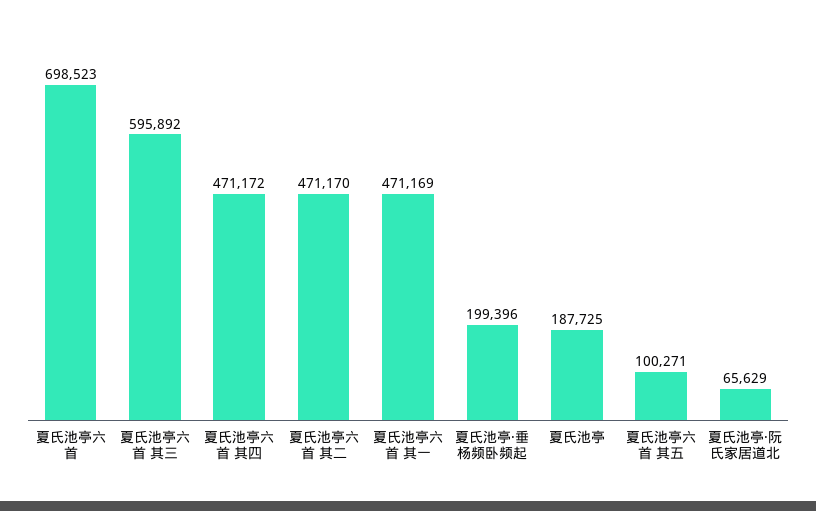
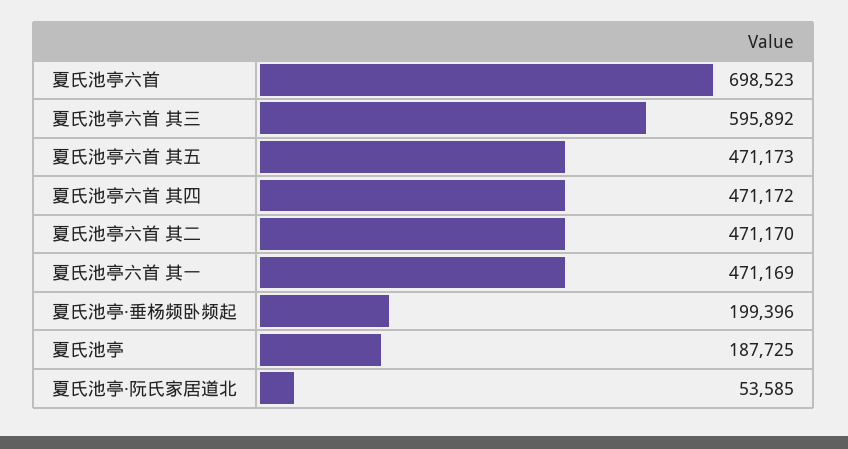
夏氏池亭六首 其五: 100271 -> 471173
夏氏池亭·阮氏家居道北: 65629 -> 53585

